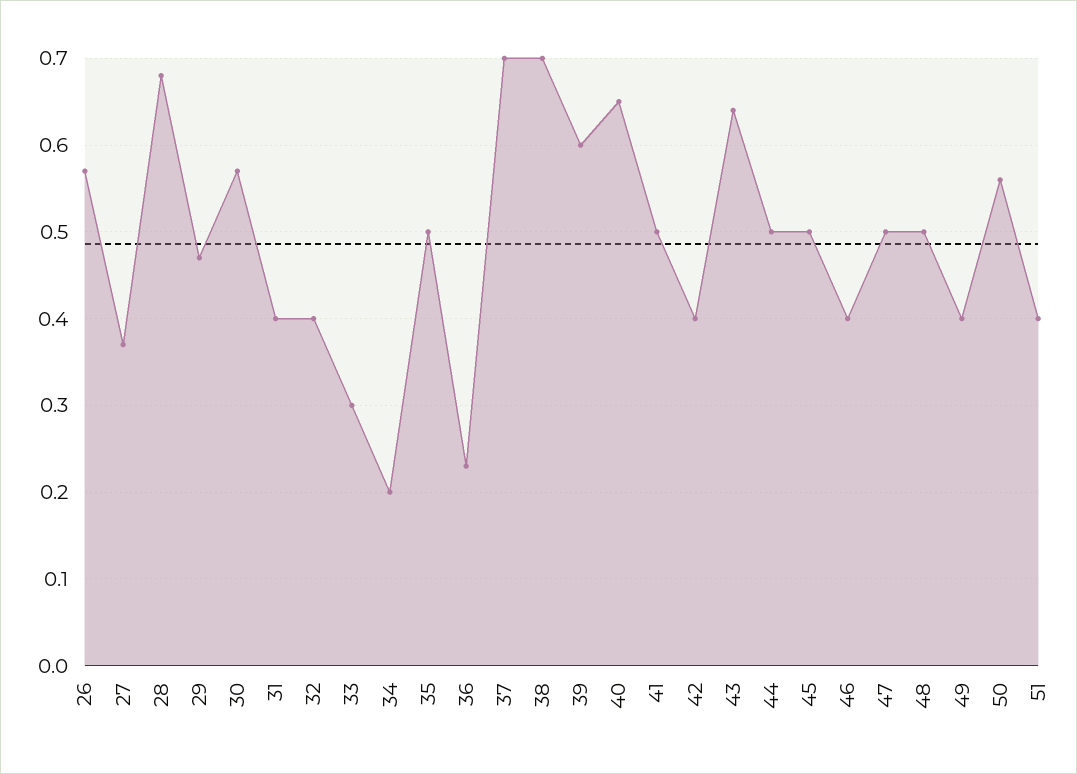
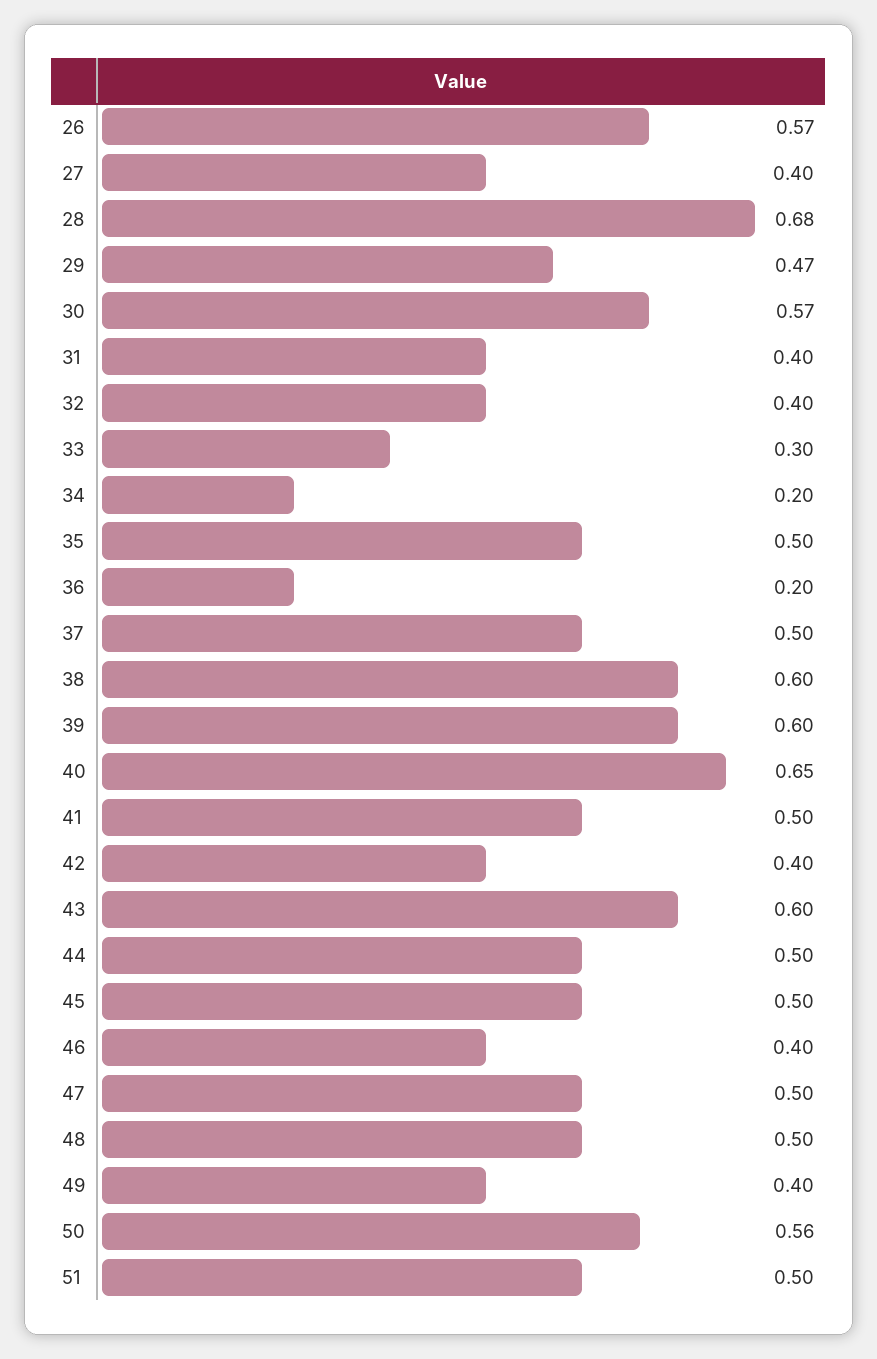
27: 0.37 -> 0.4
36: 0.23 -> 0.2
37: 0.7 -> 0.5
38: 0.7 -> 0.6
43: 0.64 -> 0.6
51: 0.4 -> 0.5

